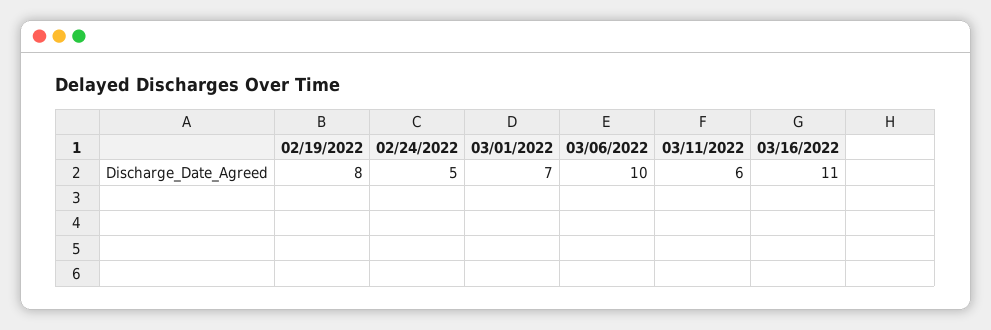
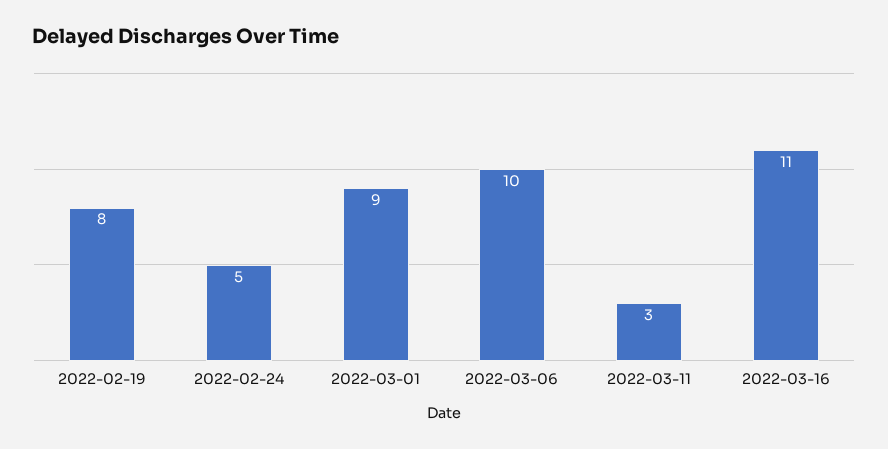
03/01/2022: 7 -> 9
03/11/2022: 6 -> 3

